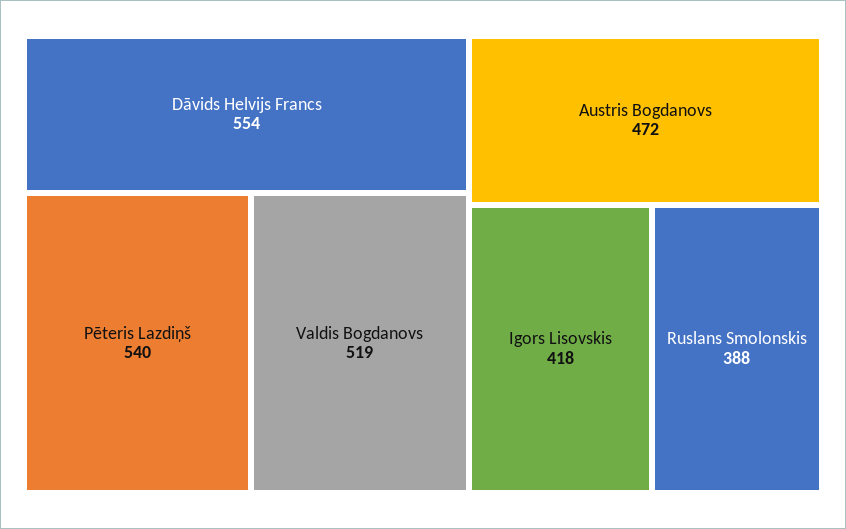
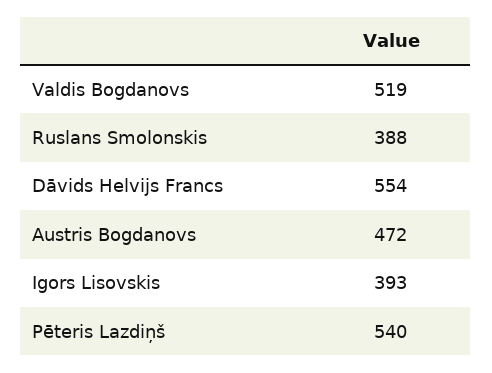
Igors Lisovskis: 418 -> 393

